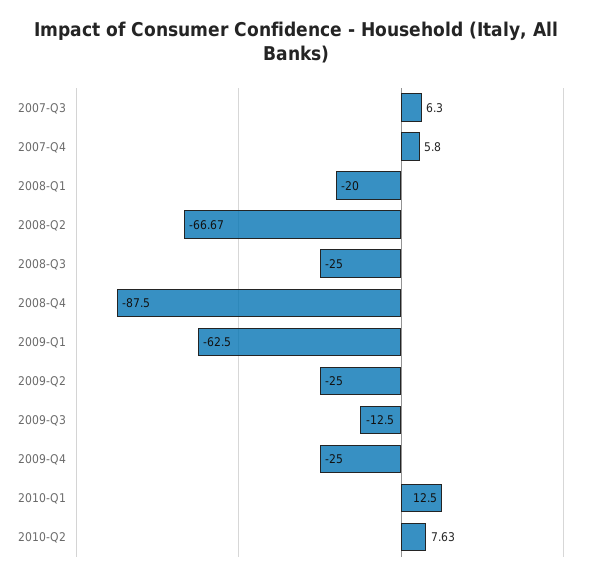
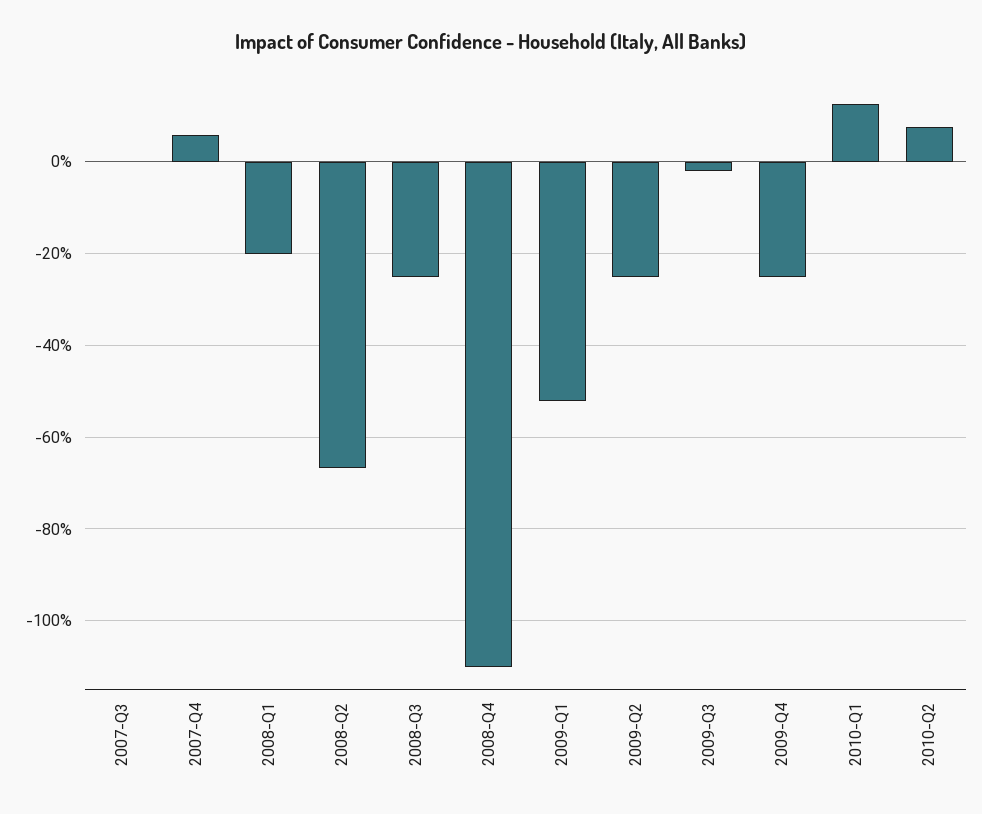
2007-Q3: 6.3 -> 0
2008-Q4: -87.5 -> -110
2009-Q1: -62.5 -> -52
2009-Q3: -12.5 -> -2

